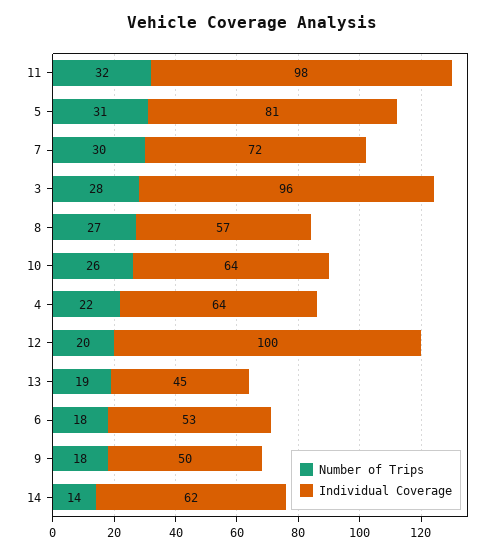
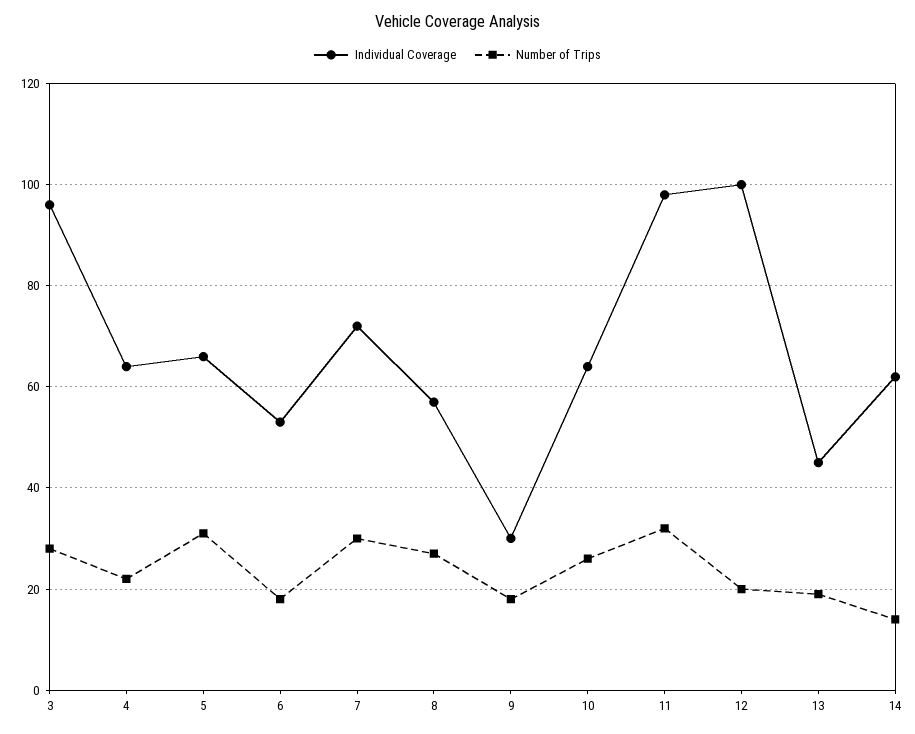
Individual Coverage, 5: 81 -> 65
Individual Coverage, 9: 50 -> 30

